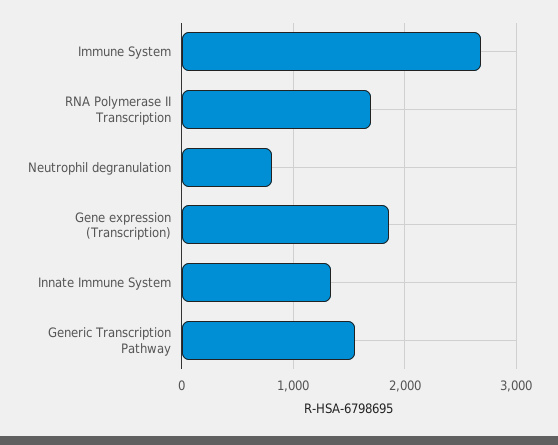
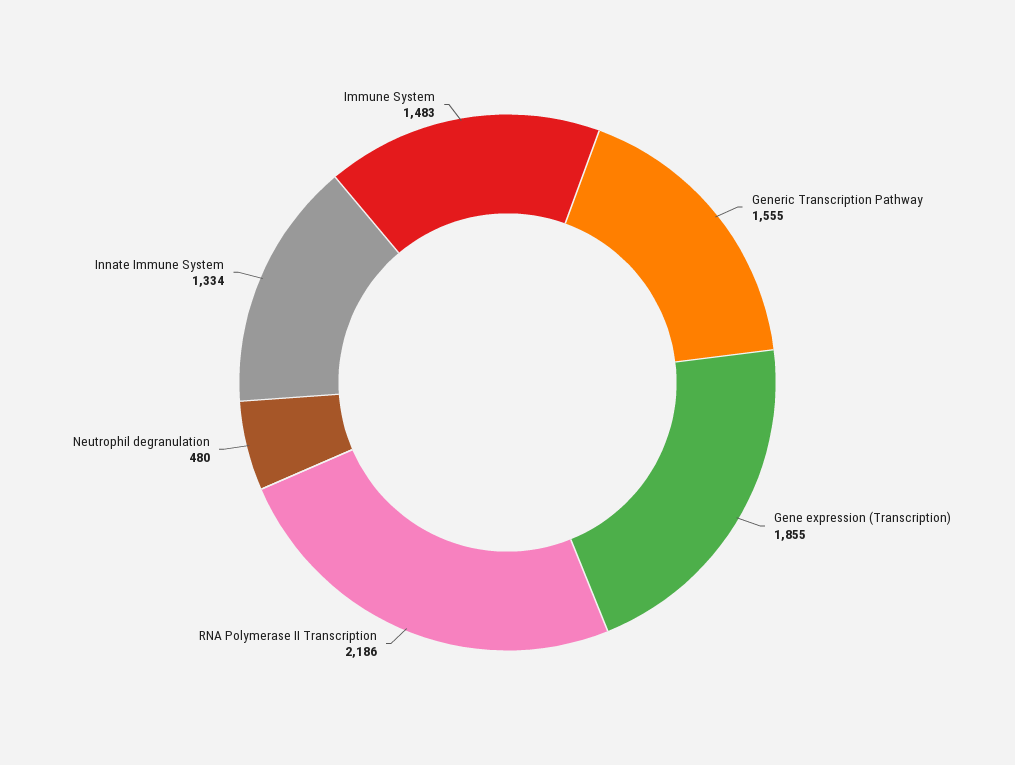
Immune System: 2700 -> 1483
RNA Polymerase II Transcription: 1700 -> 2186
Neutrophil degranulation: 800 -> 480

